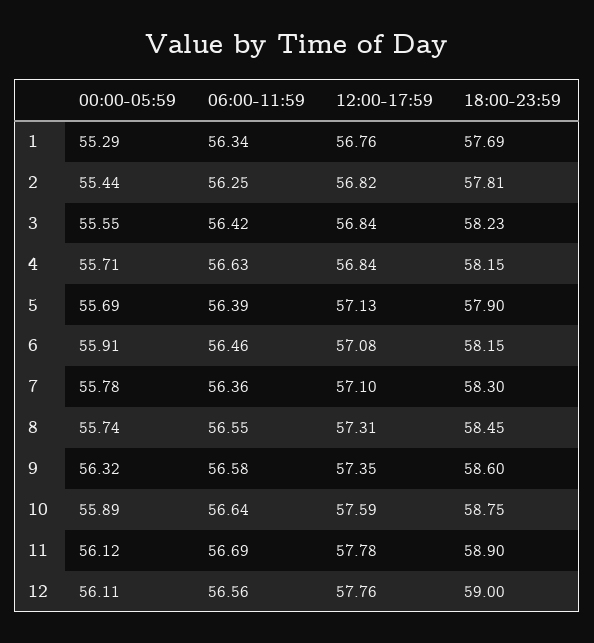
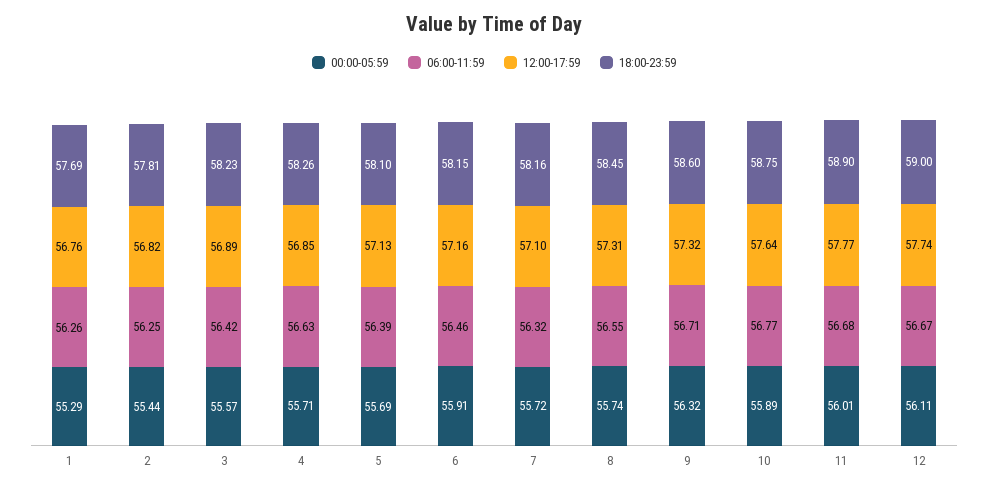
06:00-11:59, 1: 56.34 -> 56.26
00:00-05:59, 3: 55.55 -> 55.57
12:00-17:59, 3: 56.84 -> 56.89
12:00-17:59, 4: 56.84 -> 56.85
18:00-23:59, 4: 58.15 -> 58.26
18:00-23:59, 5: 57.9 -> 58.1
12:00-17:59, 6: 57.08 -> 57.16
00:00-05:59, 7: 55.78 -> 55.72
06:00-11:59, 7: 56.36 -> 56.32
18:00-23:59, 7: 58.3 -> 58.16
06:00-11:59, 9: 56.58 -> 56.71
12:00-17:59, 9: 57.35 -> 57.32
06:00-11:59, 10: 56.64 -> 56.77
12:00-17:59, 10: 57.59 -> 57.64
00:00-05:59, 11: 56.12 -> 56.01
06:00-11:59, 11: 56.69 -> 56.68
12:00-17:59, 11: 57.78 -> 57.77
06:00-11:59, 12: 56.56 -> 56.67
12:00-17:59, 12: 57.76 -> 57.74

